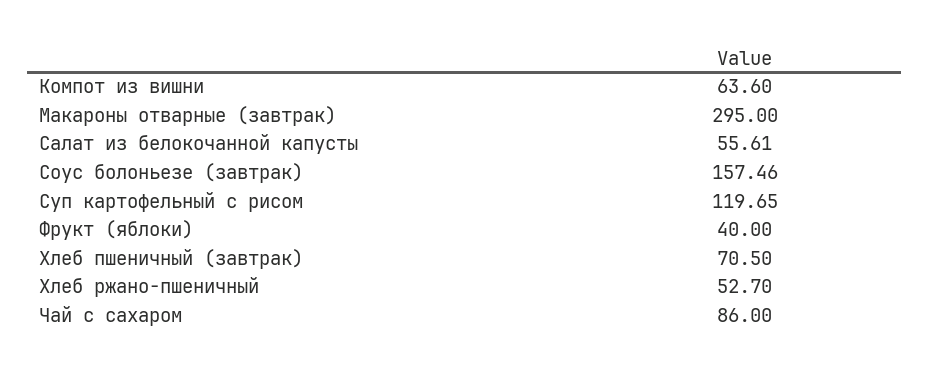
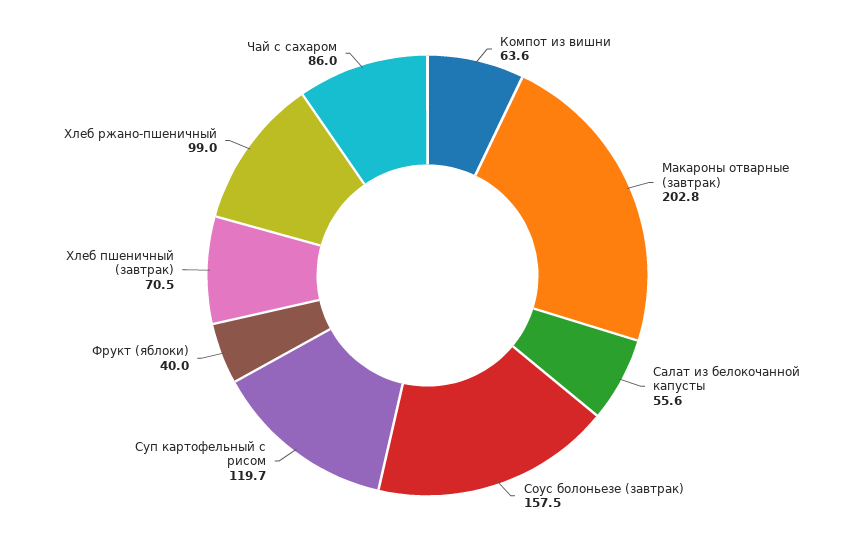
Макароны отварные (завтрак): 295 -> 202.8
Хлеб ржано-пшеничный: 52.7 -> 99

